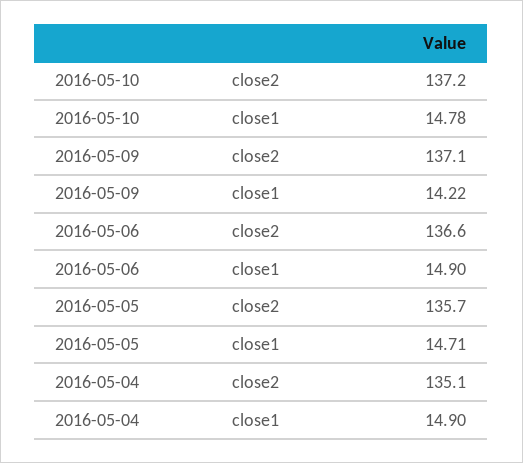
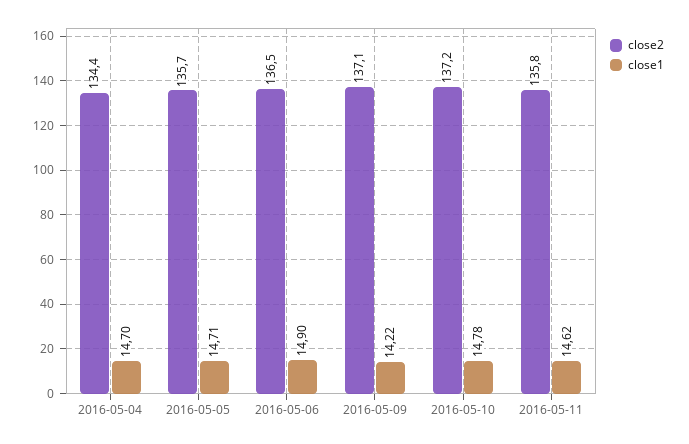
close2, 2016-05-06: 136.6 -> 136.5
close2, 2016-05-04: 135.1 -> 134.4
close1, 2016-05-04: 14.9 -> 14.7
close2, 2016-05-11: none -> 135.8
close1, 2016-05-11: none -> 14.62

